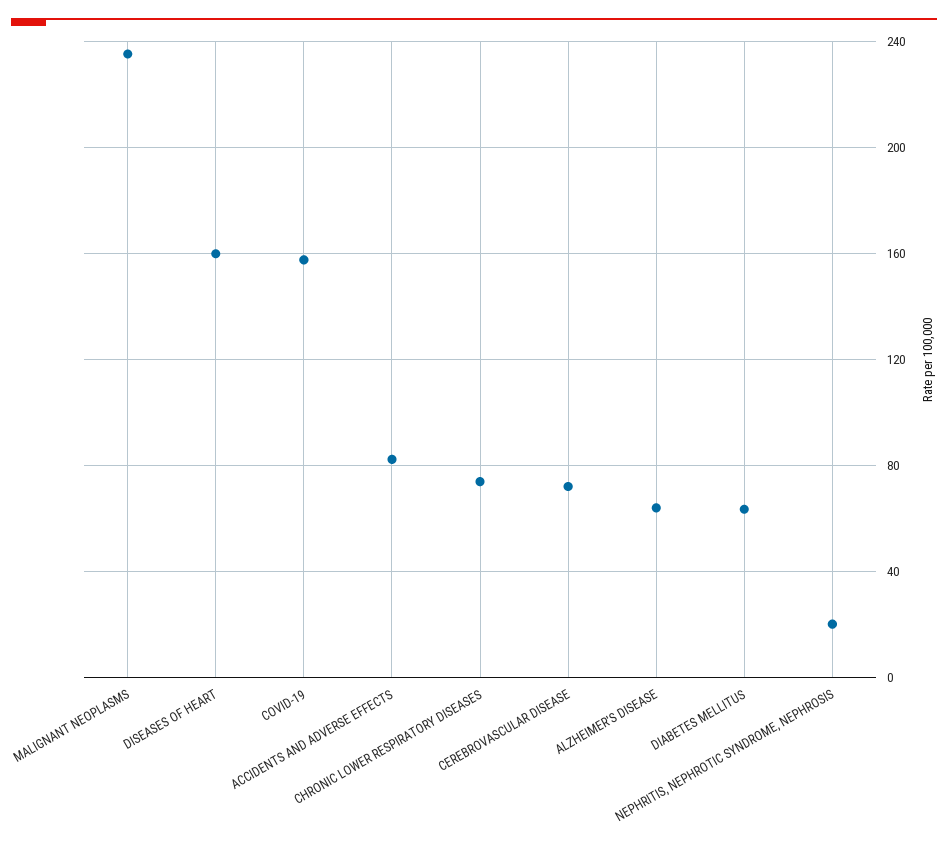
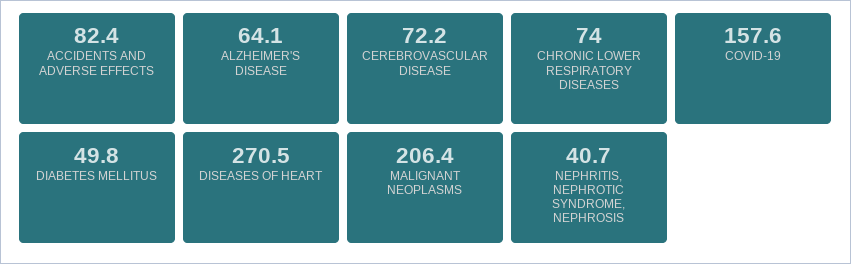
MALIGNANT NEOPLASMS: 235 -> 206.4
DISEASES OF HEART: 160 -> 270.5
DIABETES MELLITUS: 65 -> 49.8
NEPHRITIS, NEPHROTIC SYNDROME, NEPHROSIS: 20 -> 40.7

